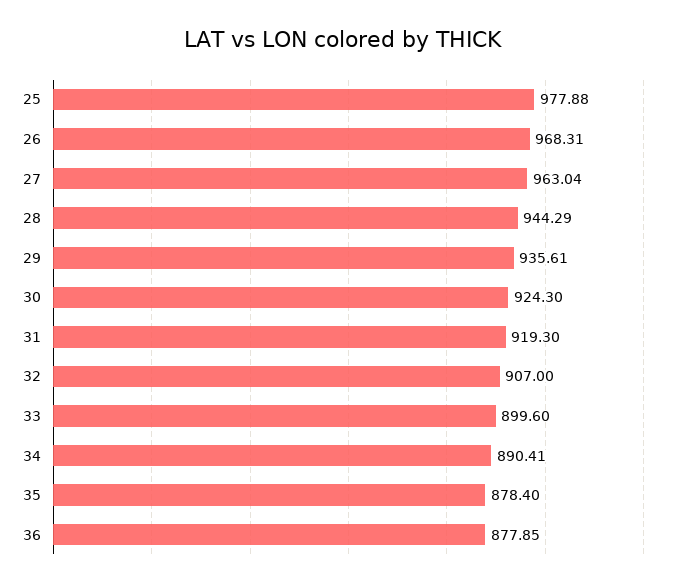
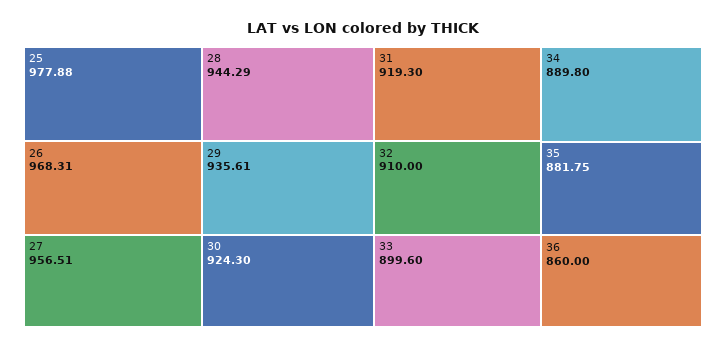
27: 963.04 -> 956.51
32: 907 -> 910
34: 890.41 -> 889.8
35: 878.4 -> 881.75
36: 877.85 -> 860

